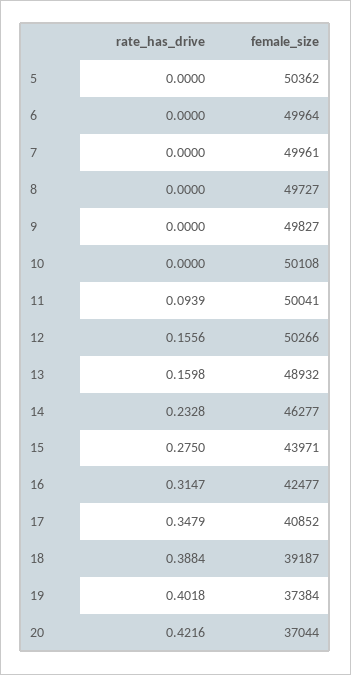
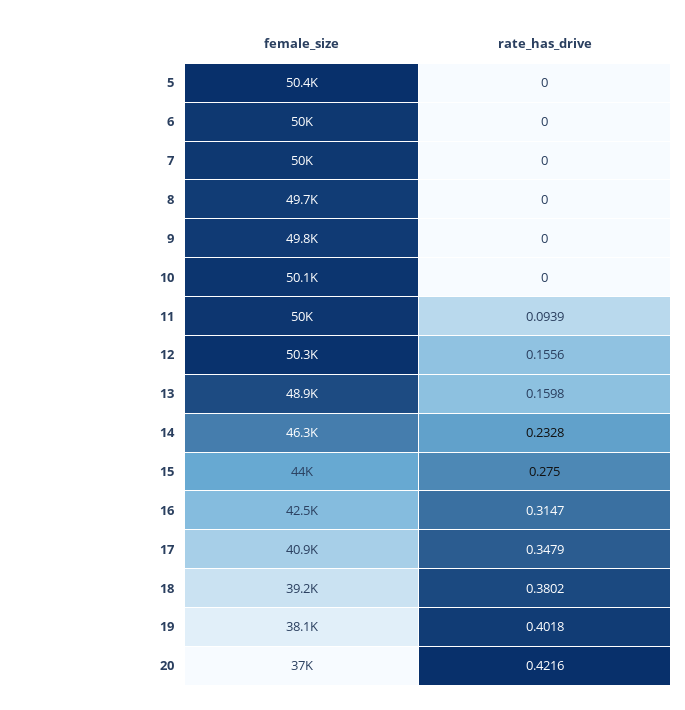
rate_has_drive, 18: 0.3884 -> 0.3802
female_size, 19: 37384 -> 38100

